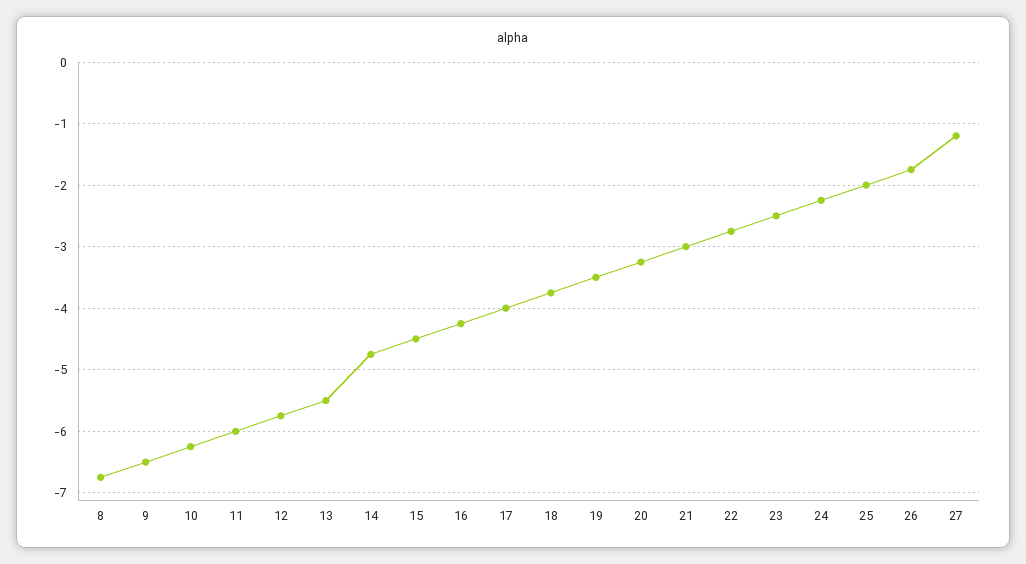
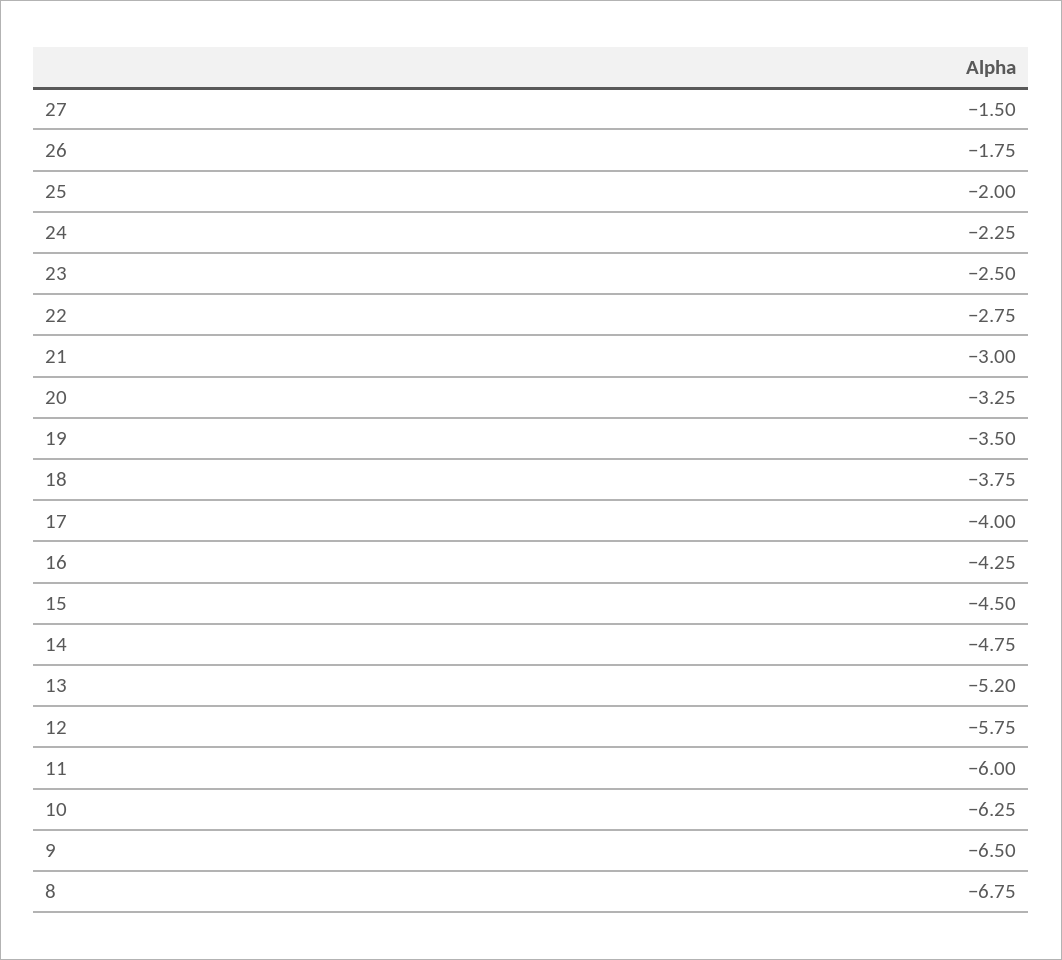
13: -5.5 -> -5.2
27: -1.2 -> -1.5

